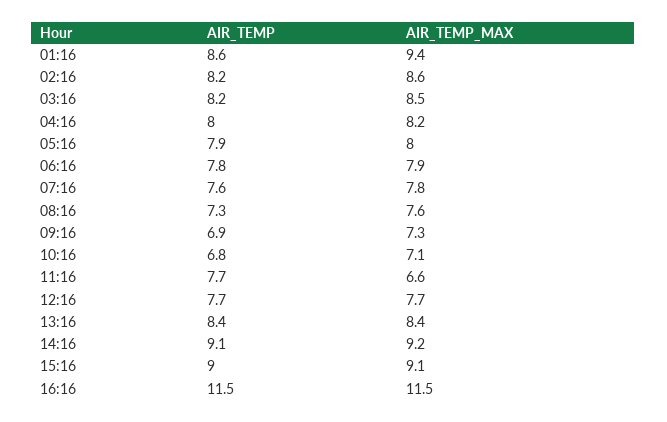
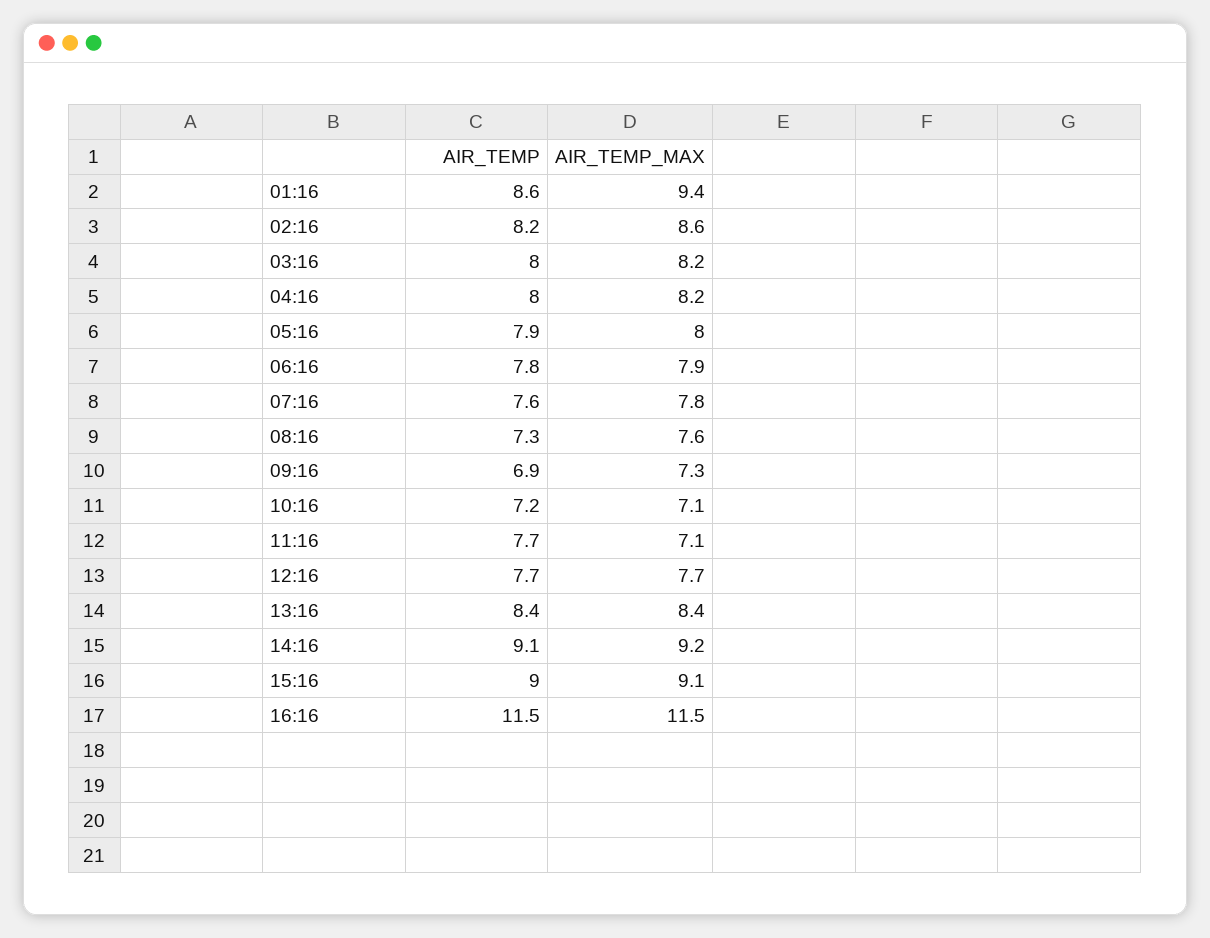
AIR_TEMP, 03:16: 8.2 -> 8
AIR_TEMP_MAX, 03:16: 8.5 -> 8.2
AIR_TEMP, 10:16: 6.8 -> 7.2
AIR_TEMP_MAX, 11:16: 6.6 -> 7.1

